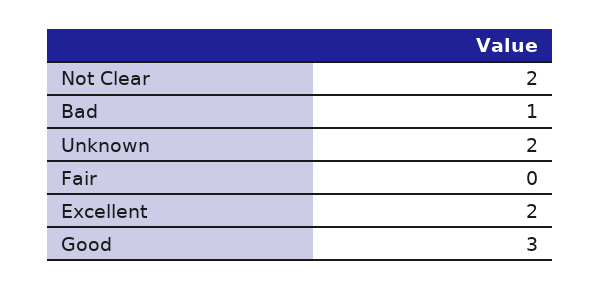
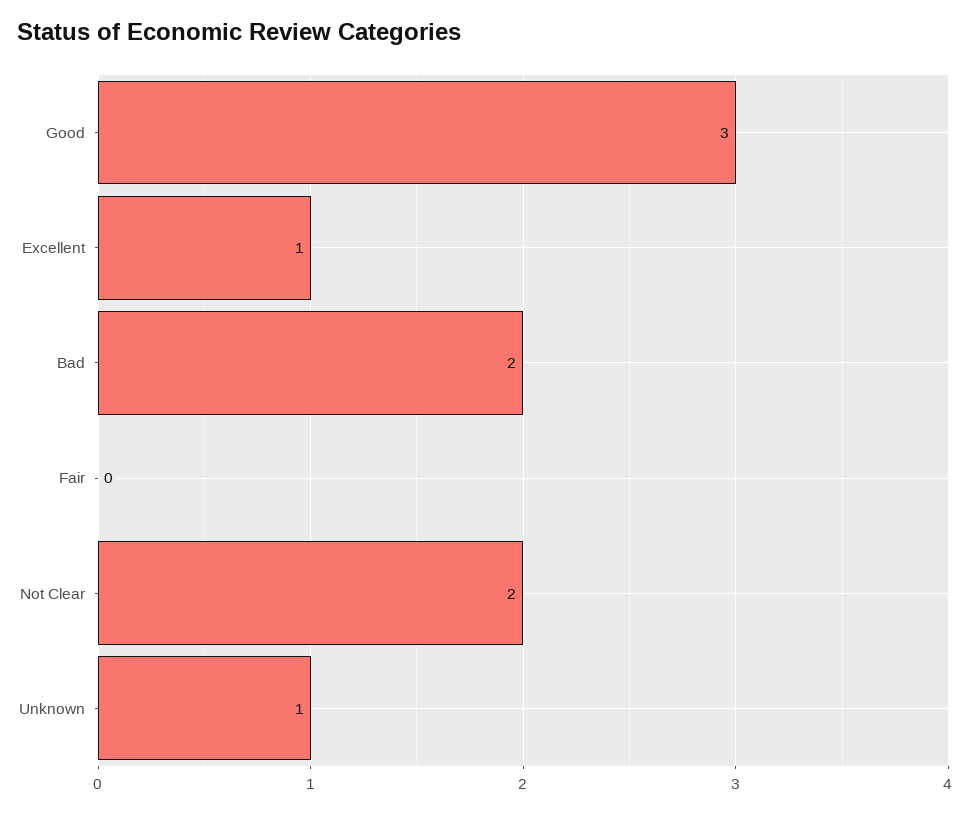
Bad: 1 -> 2
Unknown: 2 -> 1
Excellent: 2 -> 1

